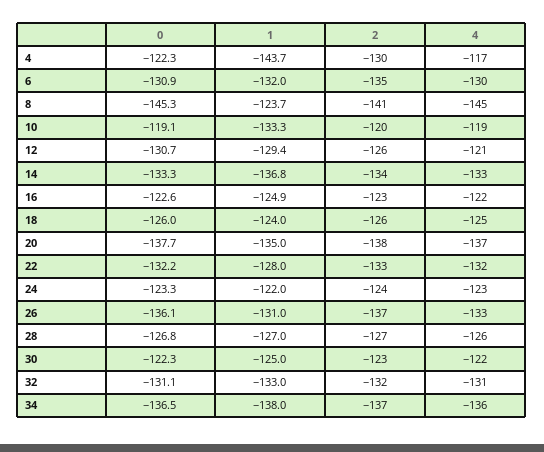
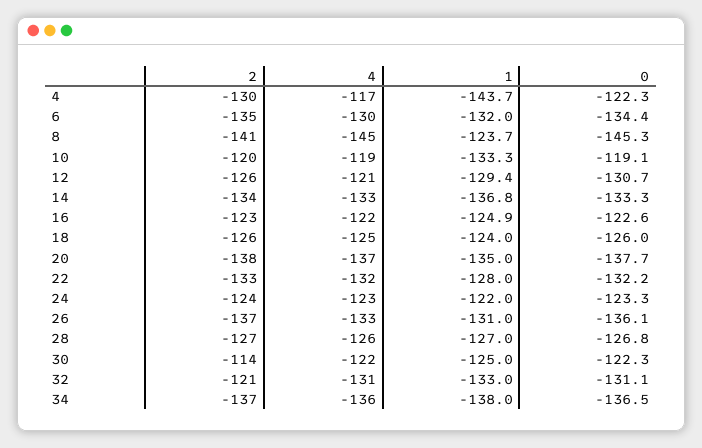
0, 6: -130.9 -> -134.4
2, 30: -123 -> -114
2, 32: -132 -> -121

